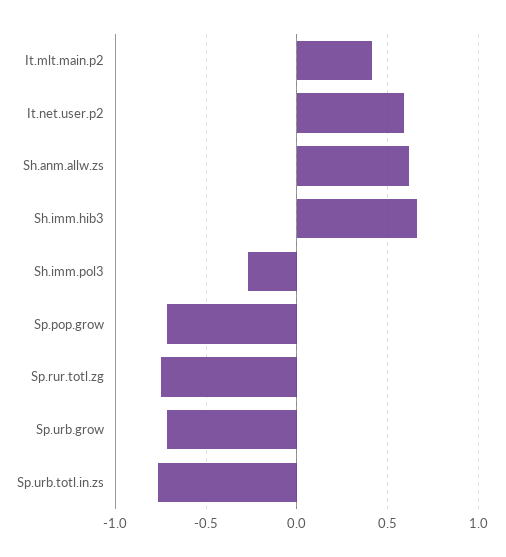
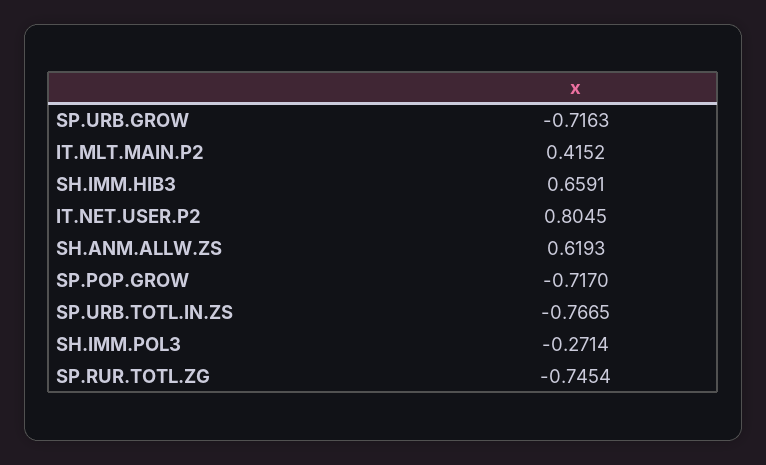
It.net.user.p2: 0.6 -> 0.8045

